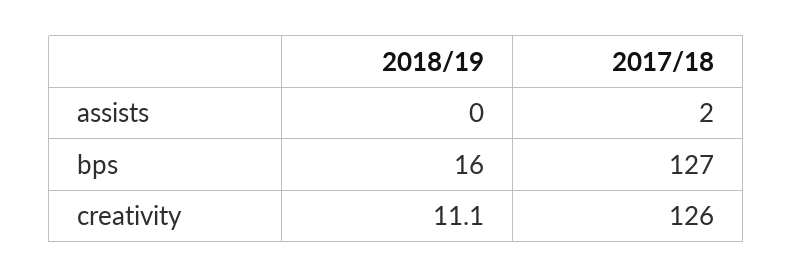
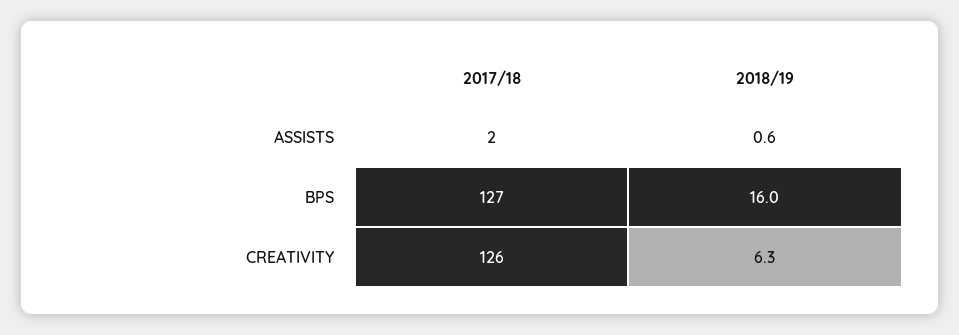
2018/19, assists: 0 -> 0.6
2018/19, creativity: 11.1 -> 6.3

